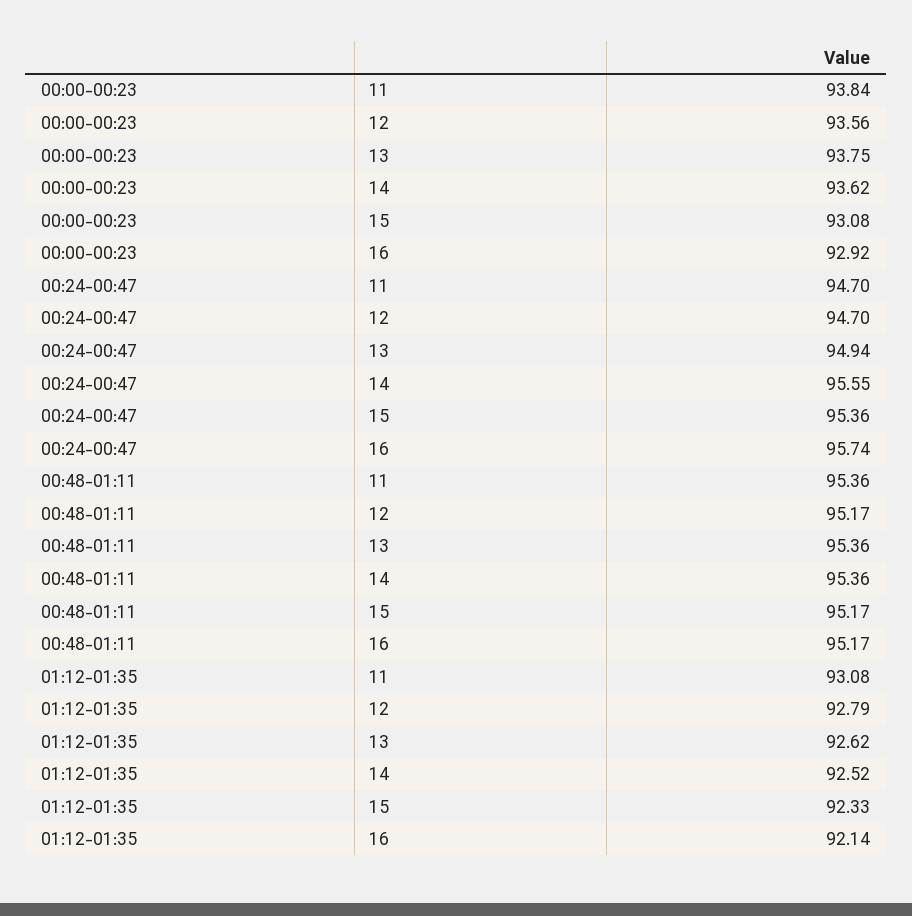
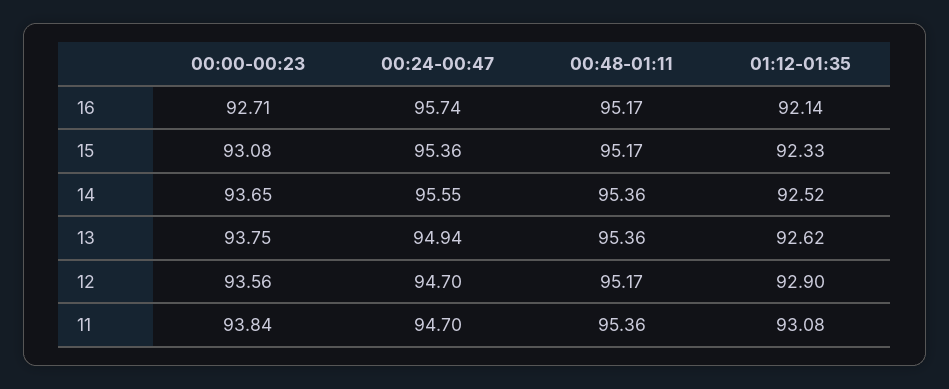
00:00-00:23, 14: 93.62 -> 93.65
00:00-00:23, 16: 92.92 -> 92.71
01:12-01:35, 12: 92.79 -> 92.9

